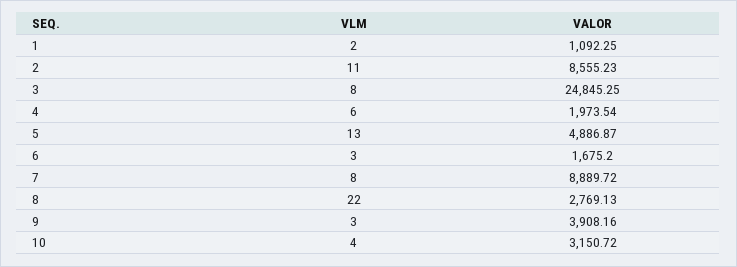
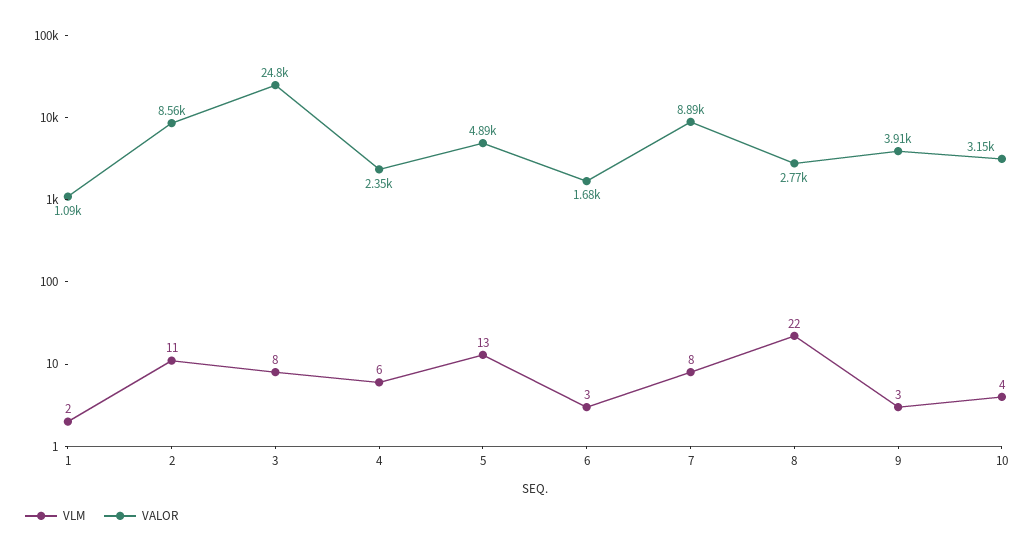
VALOR, 4: 1973.54 -> 2350

